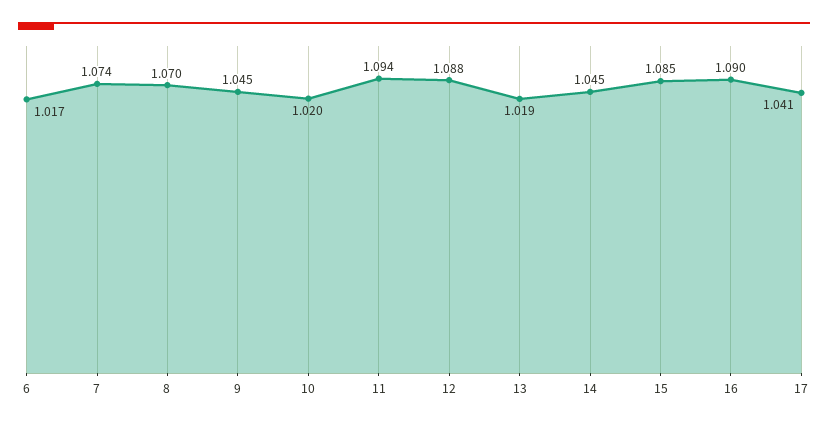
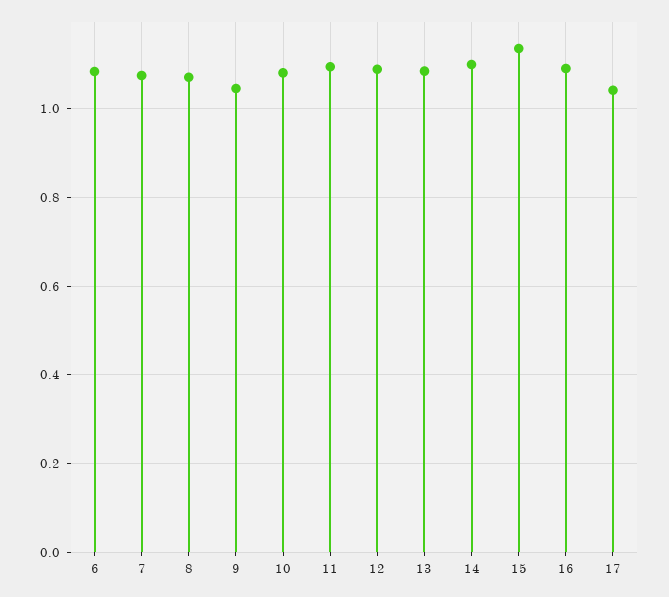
6: 1.017 -> 1.08
10: 1.02 -> 1.08
13: 1.019 -> 1.08
14: 1.045 -> 1.1
15: 1.085 -> 1.14

